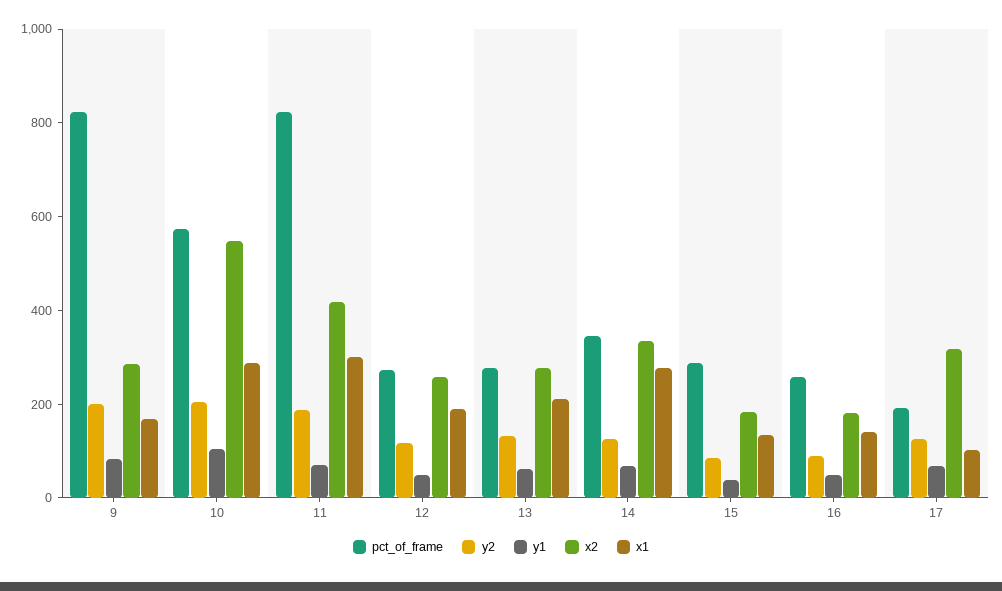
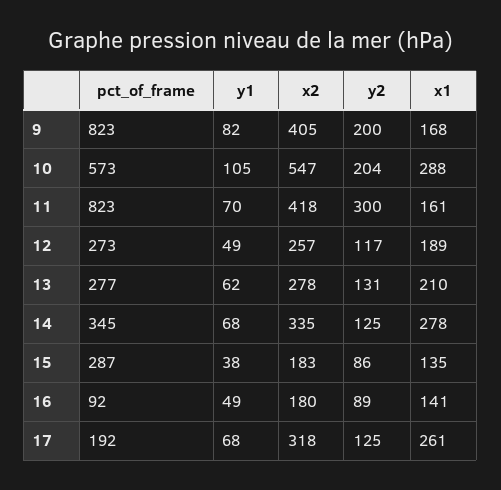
x2, 9: 300 -> 405
y2, 11: 200 -> 300
x1, 11: 300 -> 161
pct_of_frame, 16: 250 -> 92
x1, 17: 100 -> 261

